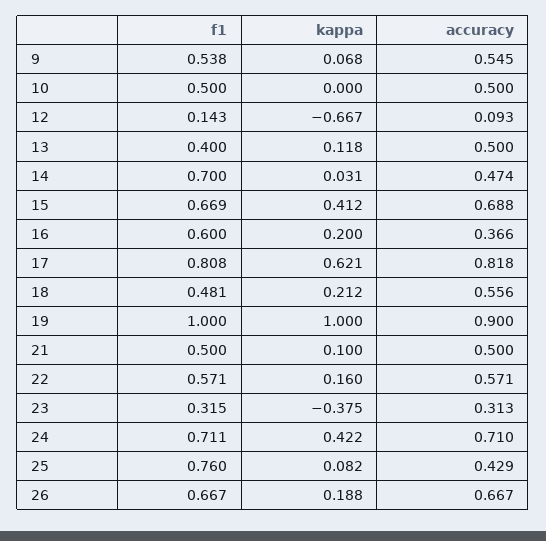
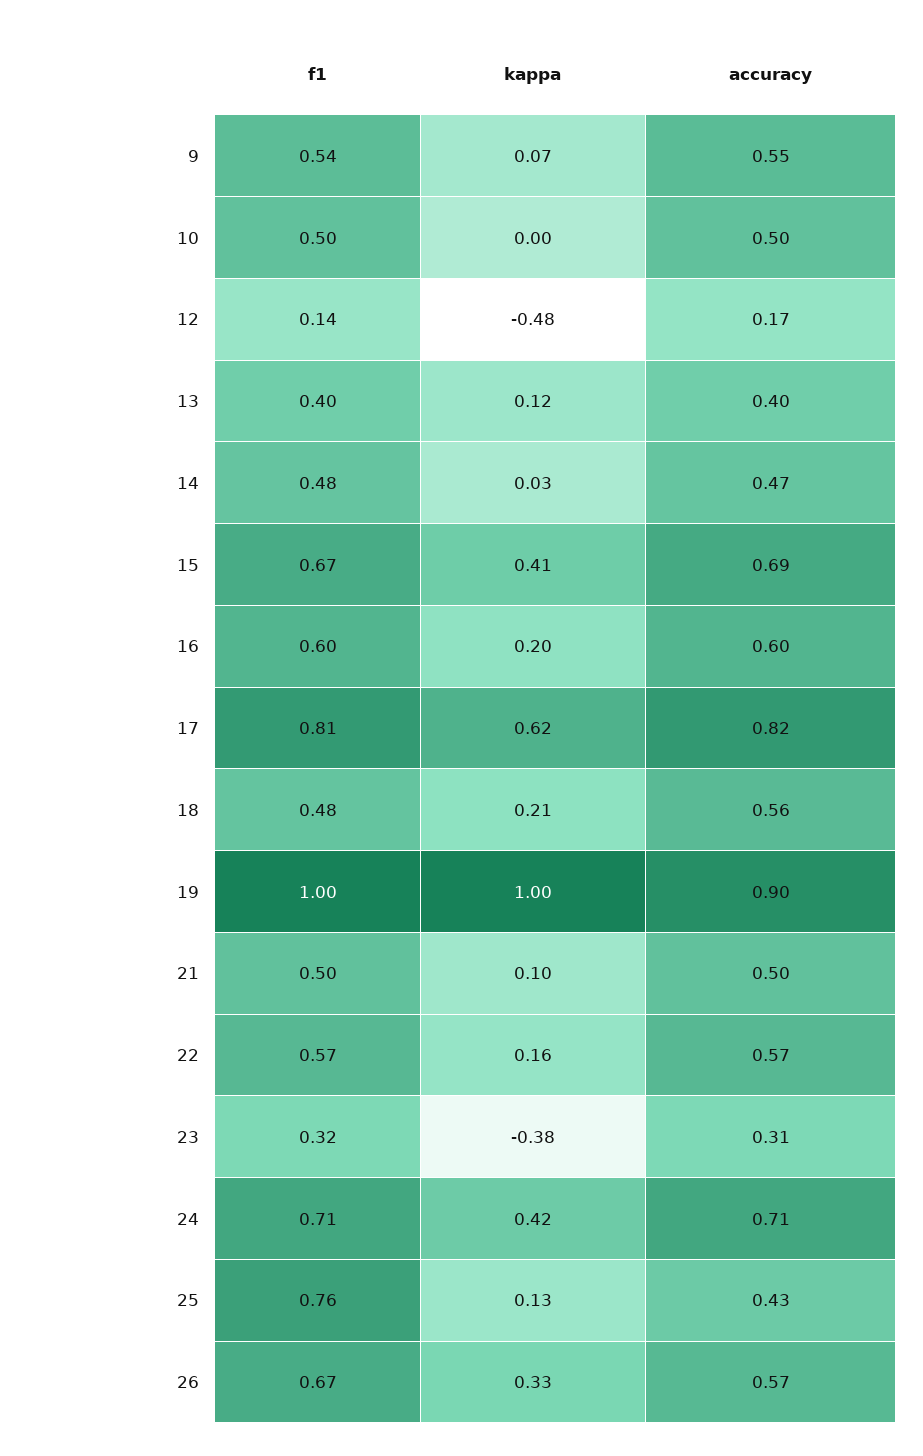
kappa, 12: -0.667 -> -0.48
accuracy, 12: 0.093 -> 0.17
accuracy, 13: 0.5 -> 0.4
f1, 14: 0.7 -> 0.48
accuracy, 16: 0.366 -> 0.6
kappa, 25: 0.082 -> 0.13
kappa, 26: 0.188 -> 0.33
accuracy, 26: 0.667 -> 0.57

